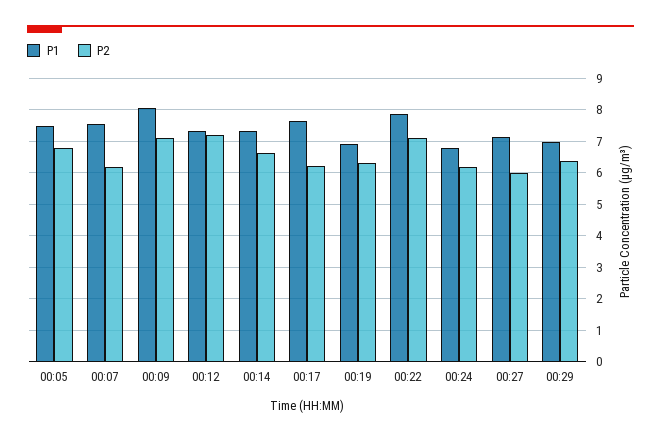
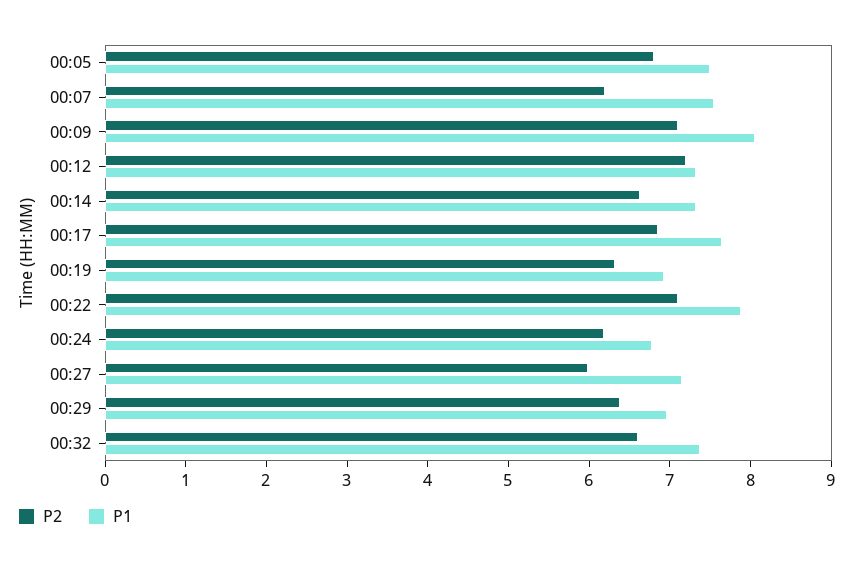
P2, 00:17: 6.2 -> 6.8
P2, 00:32: none -> 6.6
P1, 00:32: none -> 7.4

